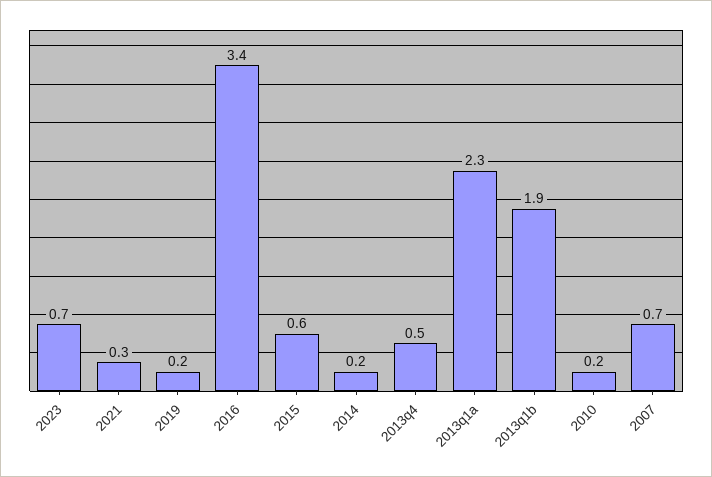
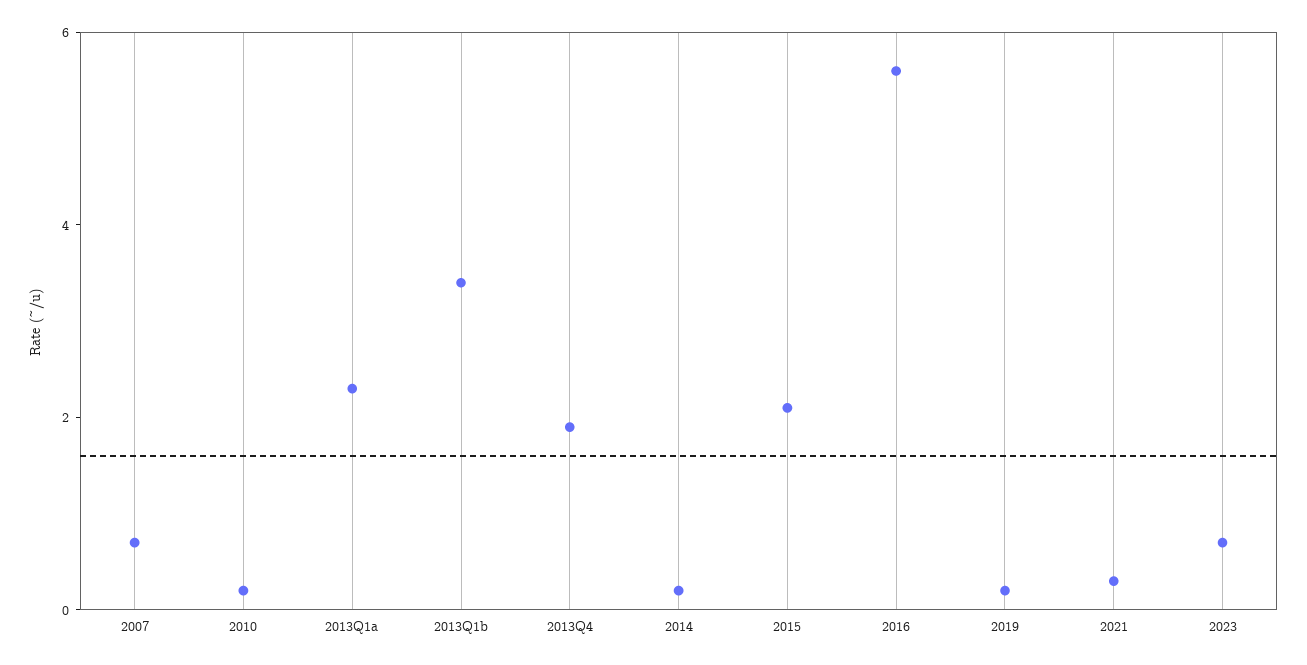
2016: 3.4 -> 5.5
2015: 0.6 -> 2
2013q4: 0.5 -> 2
2013q1b: 1.9 -> 3.5

